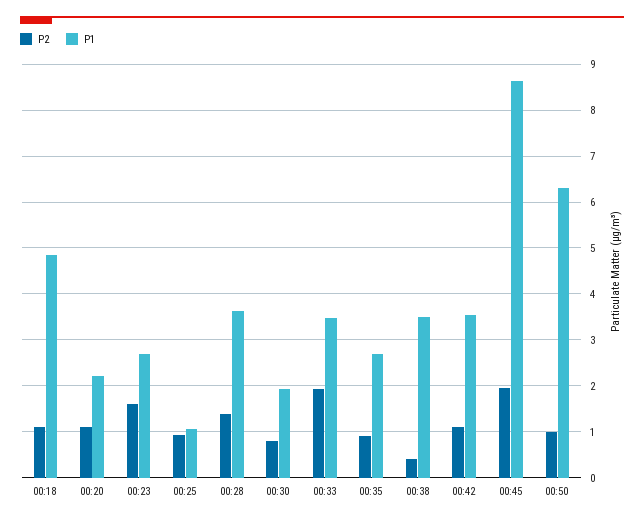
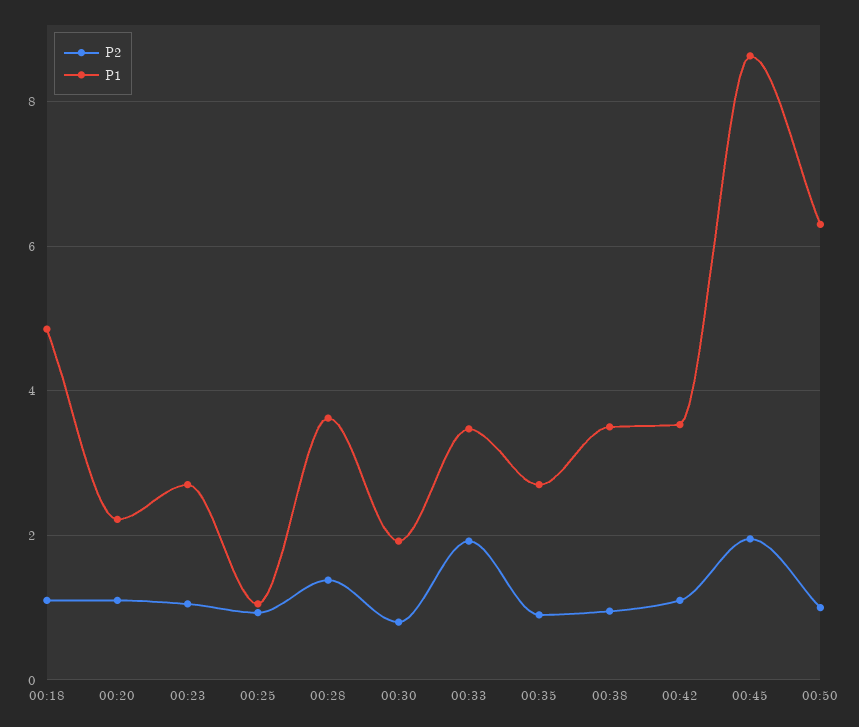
P2, 00:23: 1.6 -> 1
P2, 00:38: 0.4 -> 1

